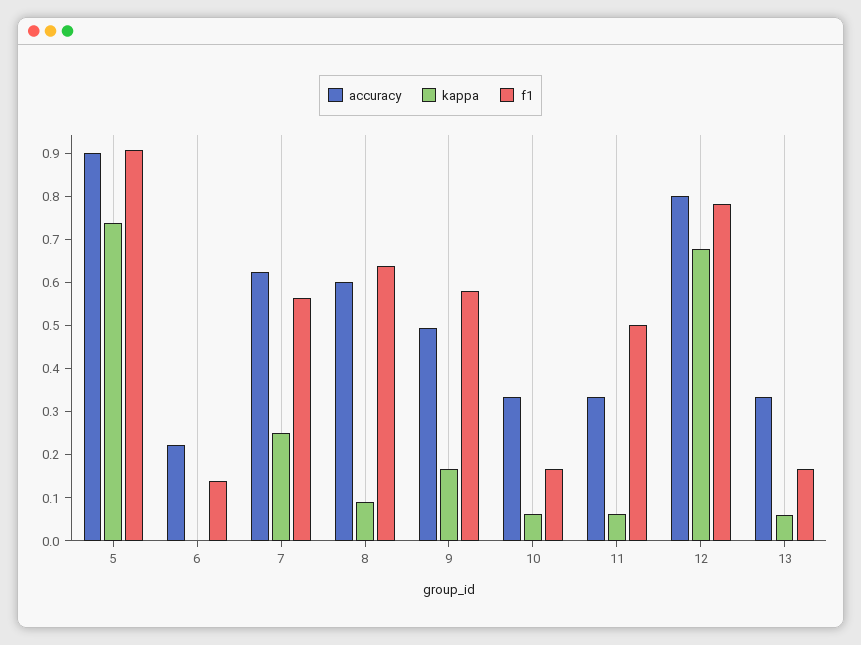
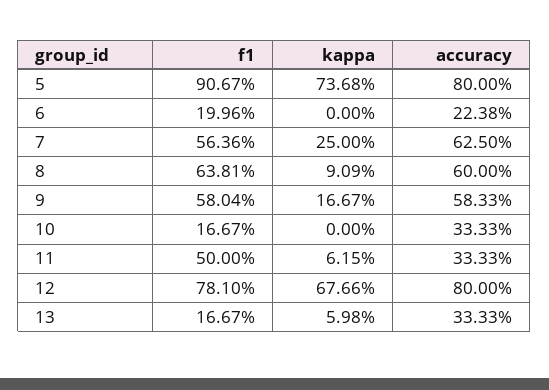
accuracy, 5: 0.9 -> 0.8
f1, 6: 0.14 -> 0.1996
accuracy, 9: 0.5 -> 0.5833
kappa, 10: 0.06 -> 0

